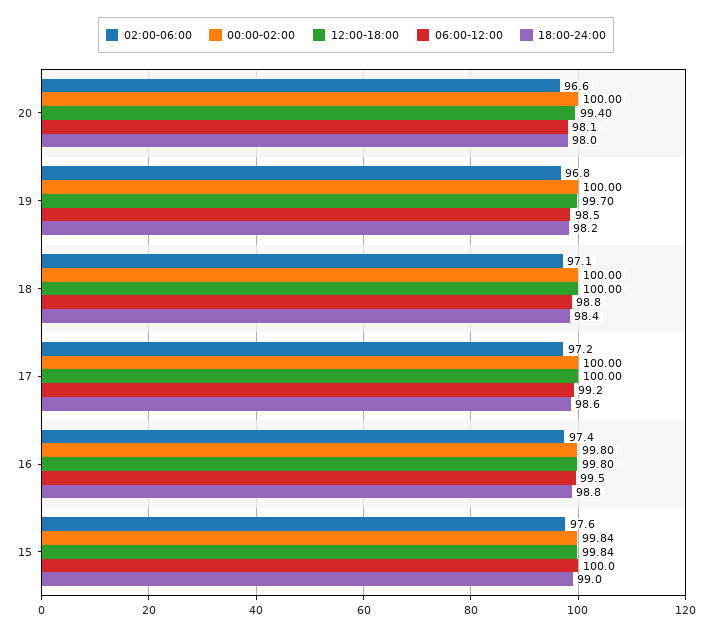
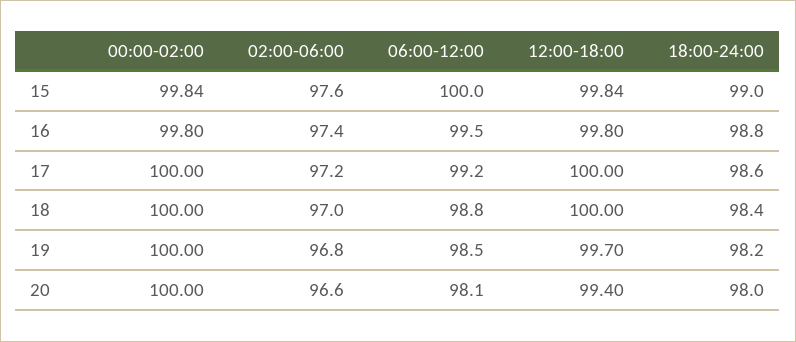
02:00-06:00, 18: 97.1 -> 97

